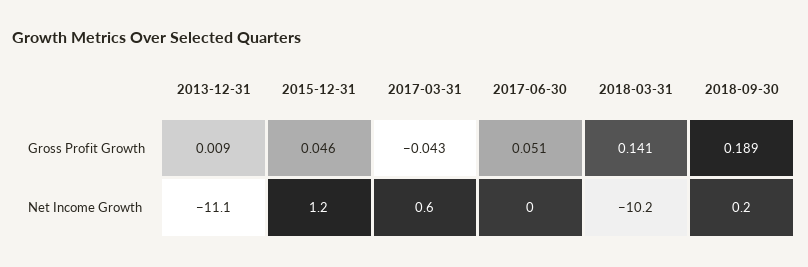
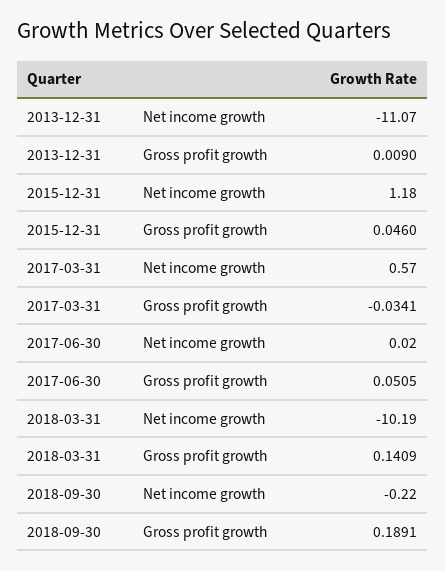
2017-03-31, Gross Profit Growth: -0.043 -> -0.0341
2018-09-30, Net Income Growth: 0.2 -> -0.22

